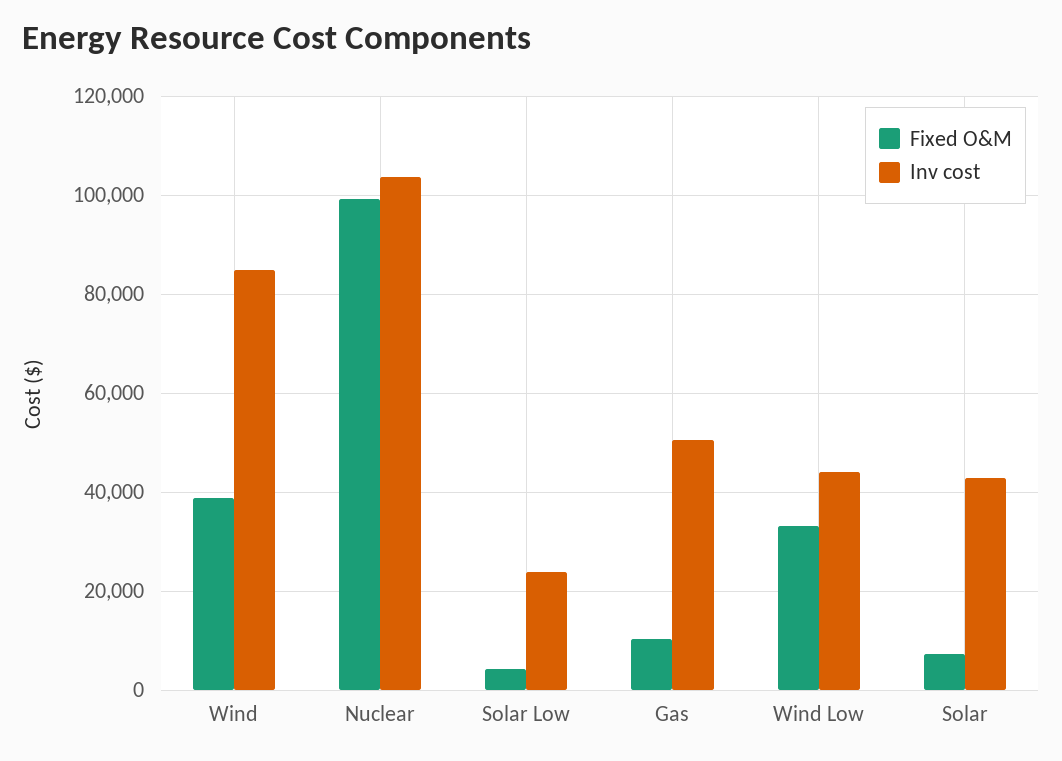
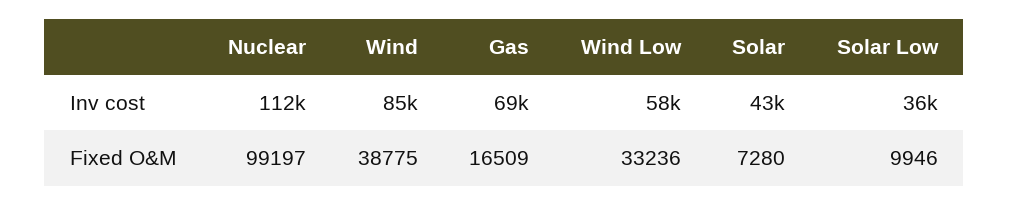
Inv cost, Nuclear: 104000 -> 112000
Fixed O&M, Solar Low: 4000 -> 9946
Inv cost, Solar Low: 24000 -> 36000
Fixed O&M, Gas: 10000 -> 16509
Inv cost, Gas: 50000 -> 69000
Inv cost, Wind Low: 44000 -> 58000

